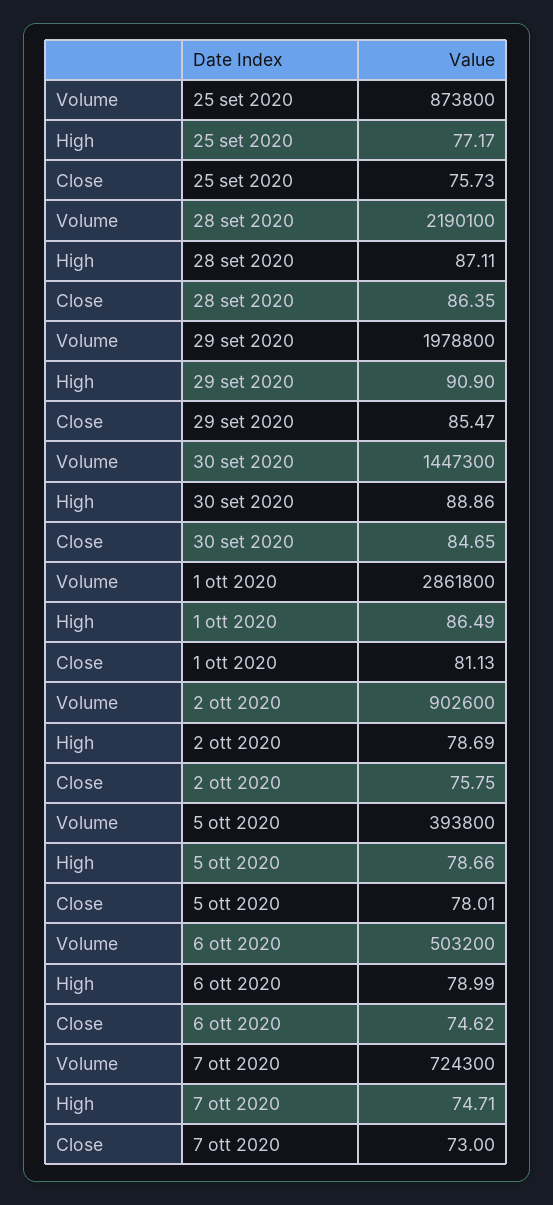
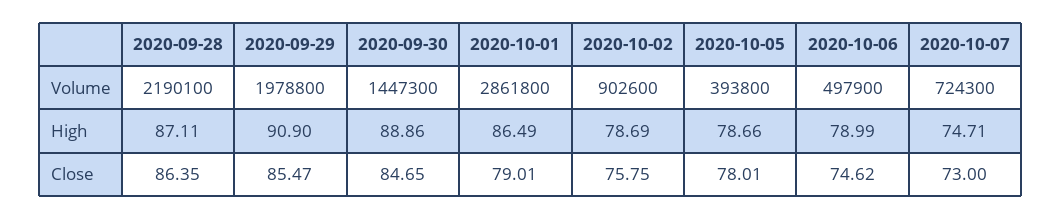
Volume, 25 set 2020: 873800 -> none
High, 25 set 2020: 77.17 -> none
Close, 25 set 2020: 75.73 -> none
Close, 1 ott 2020: 81.13 -> 79.01
Volume, 6 ott 2020: 503200 -> 497900

